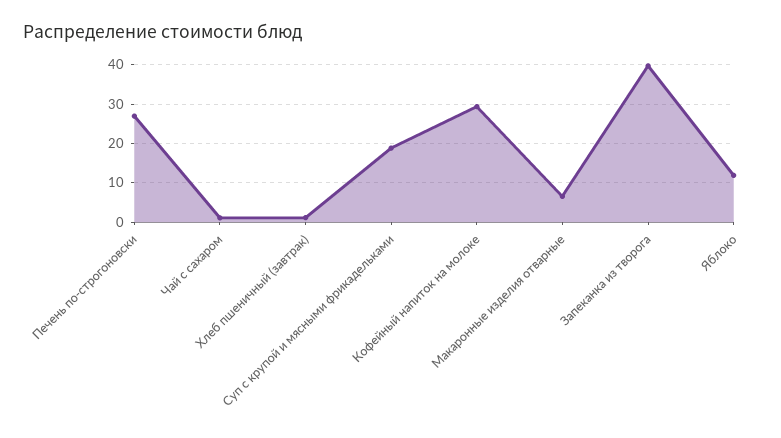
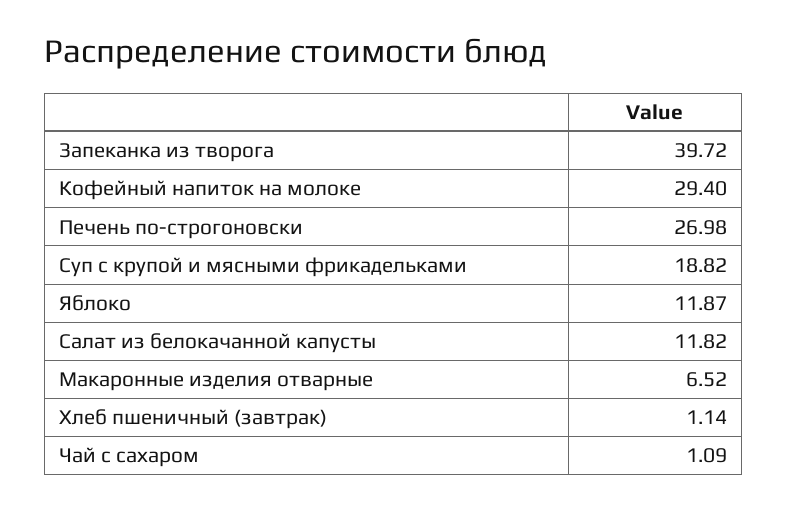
Салат из белокачанной капусты: none -> 11.82

